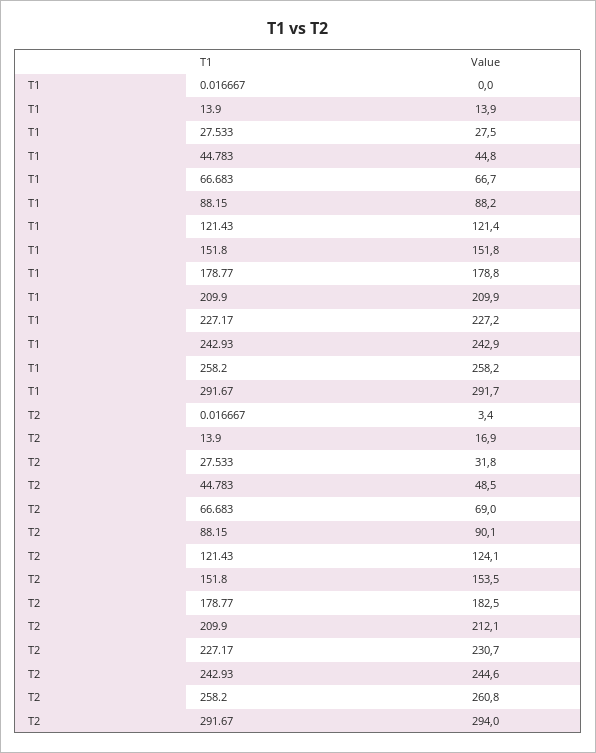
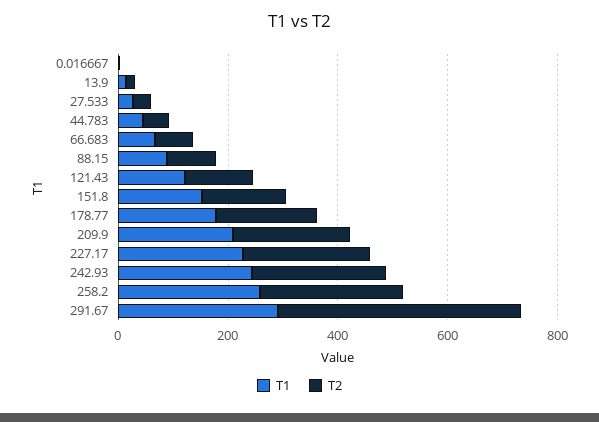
T2, 291.67: 294 -> 450

